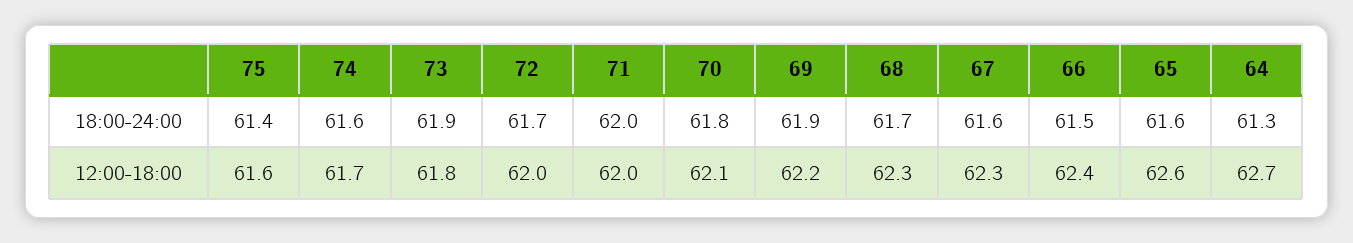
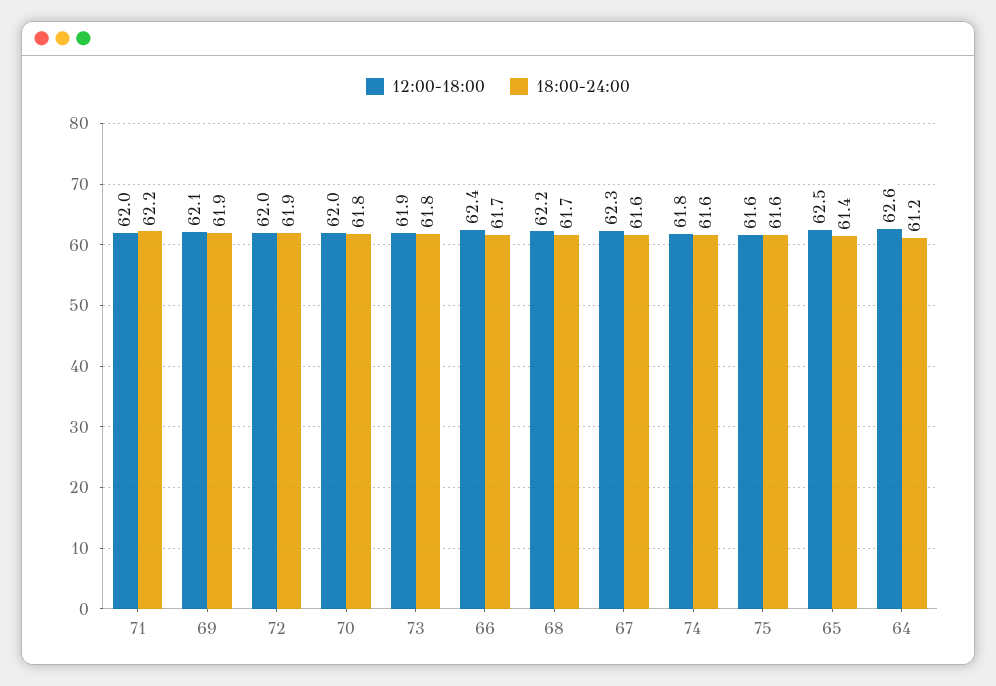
18:00-24:00, 75: 61.4 -> 61.6
18:00-24:00, 73: 61.9 -> 61.8
18:00-24:00, 72: 61.7 -> 61.9
18:00-24:00, 71: 62 -> 62.2
18:00-24:00, 66: 61.5 -> 61.7
18:00-24:00, 65: 61.6 -> 61.4
18:00-24:00, 64: 61.3 -> 61.2
12:00-18:00, 74: 61.7 -> 61.8
12:00-18:00, 73: 61.8 -> 61.9
12:00-18:00, 70: 62.1 -> 62
12:00-18:00, 69: 62.2 -> 62.1
12:00-18:00, 68: 62.3 -> 62.2
12:00-18:00, 65: 62.6 -> 62.5
12:00-18:00, 64: 62.7 -> 62.6

